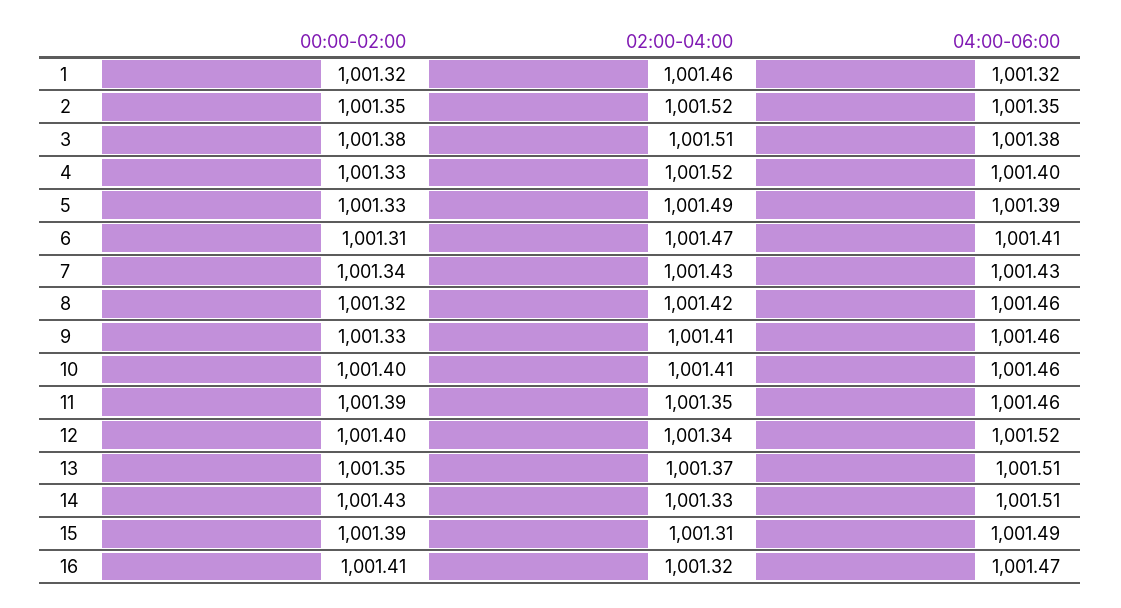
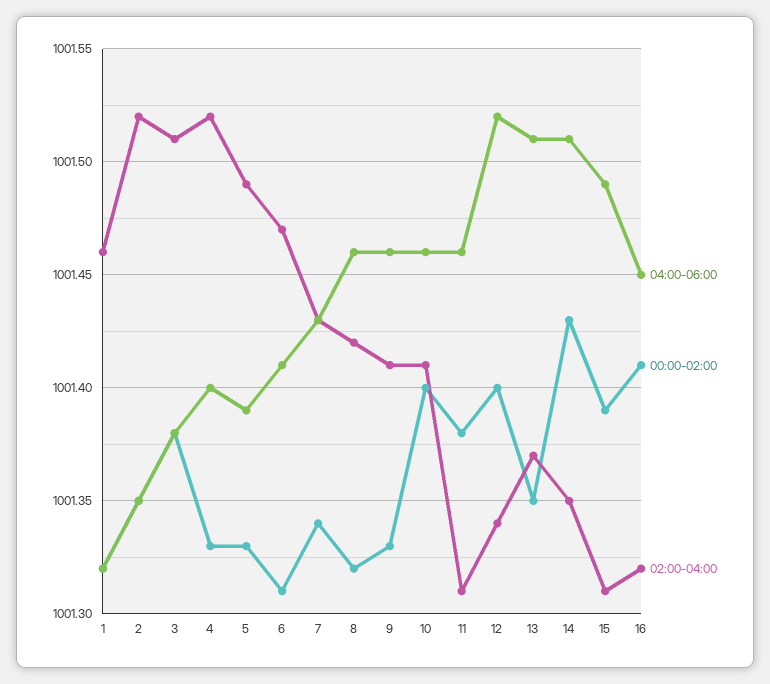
00:00-02:00, 11: 1001.39 -> 1001.38
02:00-04:00, 11: 1001.35 -> 1001.31
02:00-04:00, 14: 1001.33 -> 1001.35
04:00-06:00, 16: 1001.47 -> 1001.45

